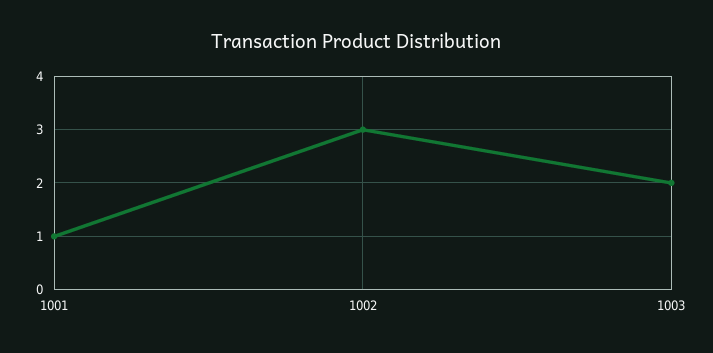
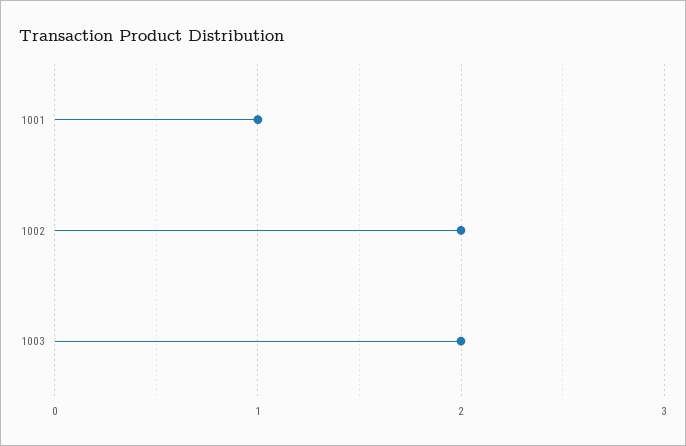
1002: 3 -> 2

